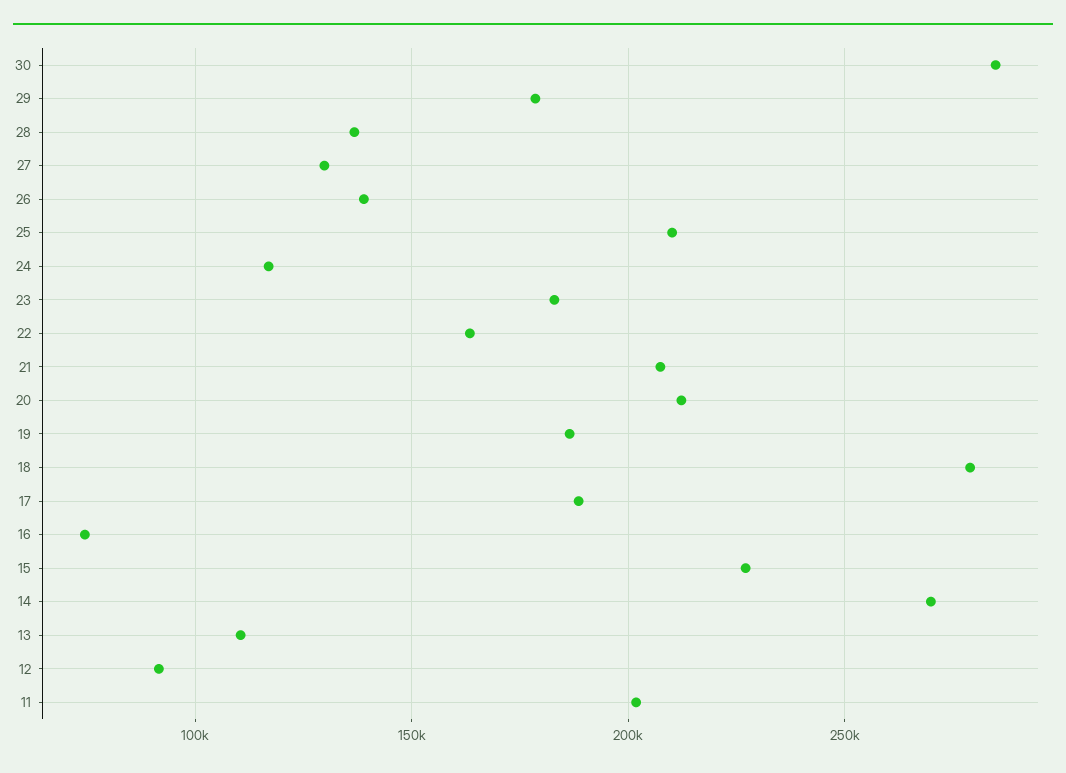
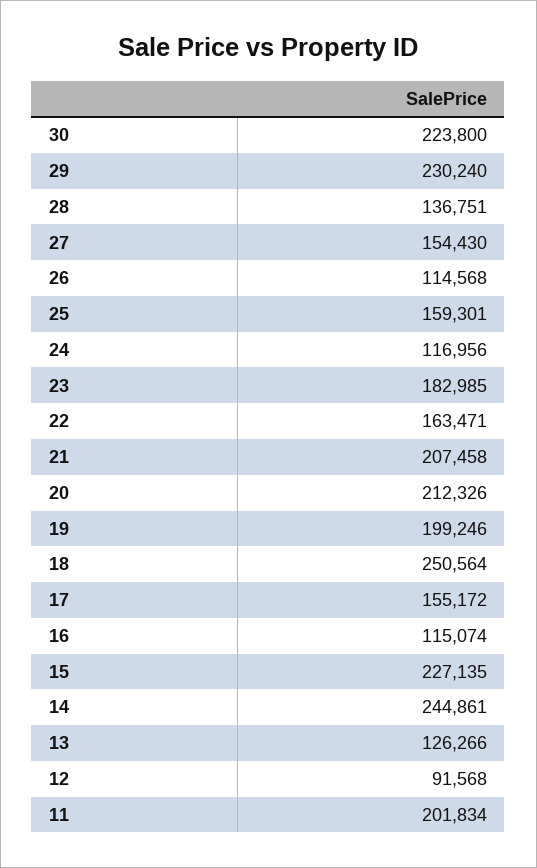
30: 285000 -> 223800
29: 180000 -> 230240
27: 130000 -> 154430
26: 140000 -> 114568
25: 210000 -> 159301
19: 185000 -> 199246
18: 280000 -> 250564
17: 190000 -> 155172
16: 75000 -> 115074
14: 270000 -> 244861
13: 110000 -> 126266

